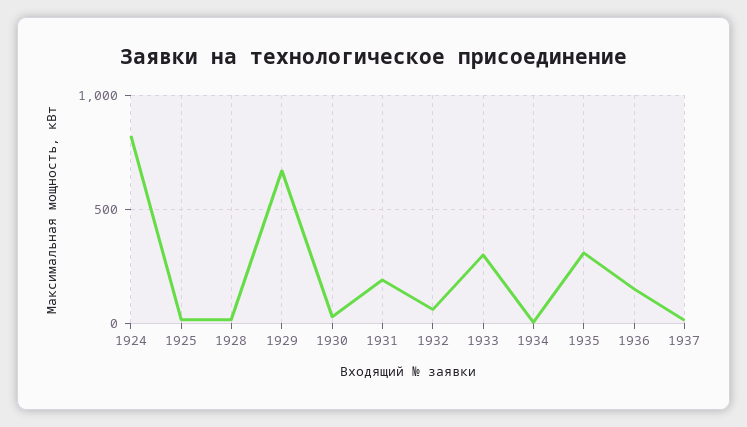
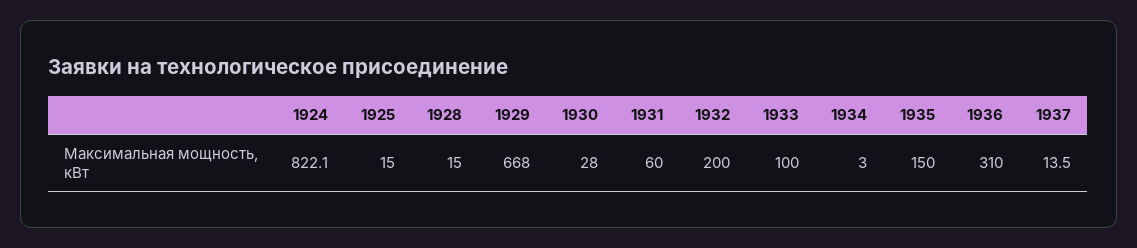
1931: 200 -> 60
1932: 50 -> 200
1933: 300 -> 100
1935: 300 -> 150
1936: 150 -> 310

